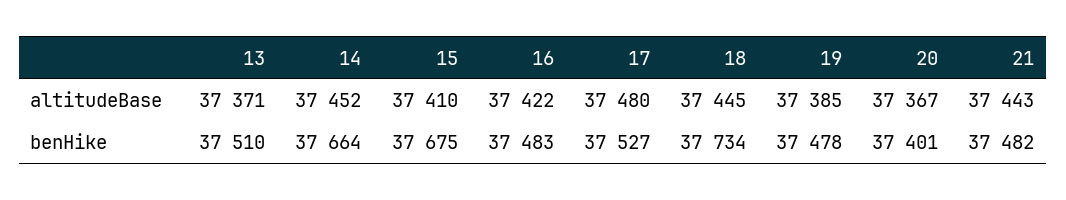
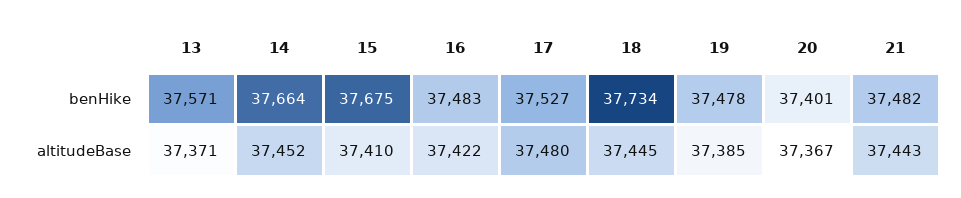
13, benHike: 37510 -> 37571

